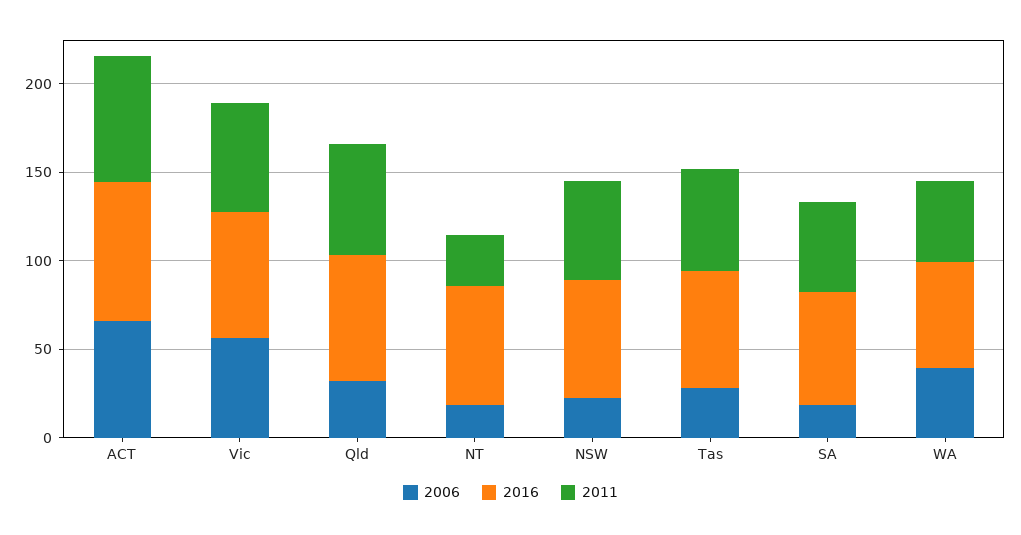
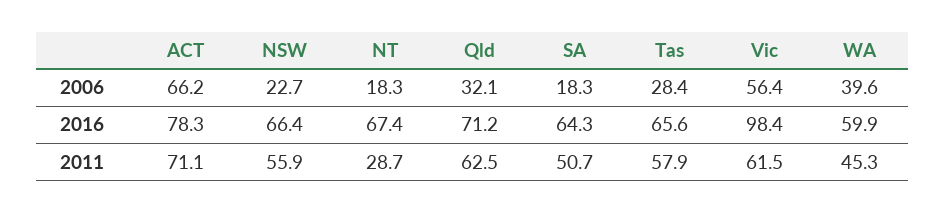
2016, Vic: 70 -> 98.4

